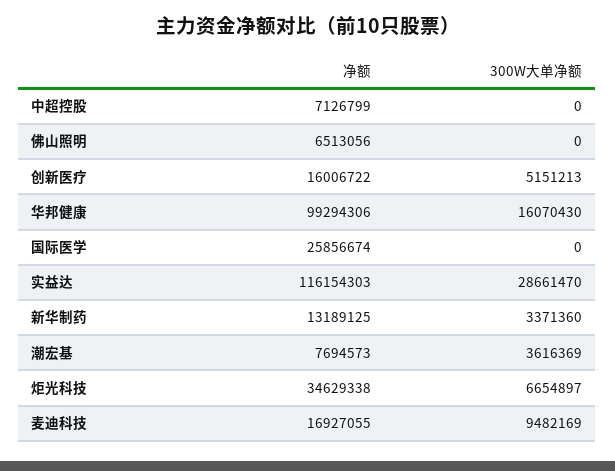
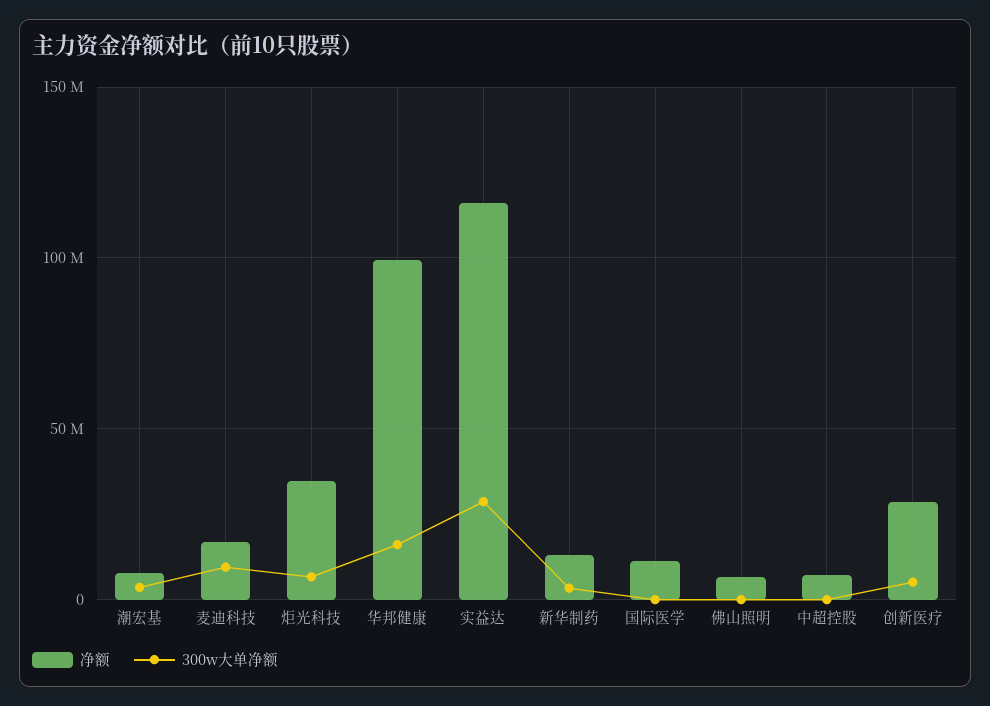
净额, 创新医疗: 16006722 -> 30000000
净额, 国际医学: 25856674 -> 10000000

